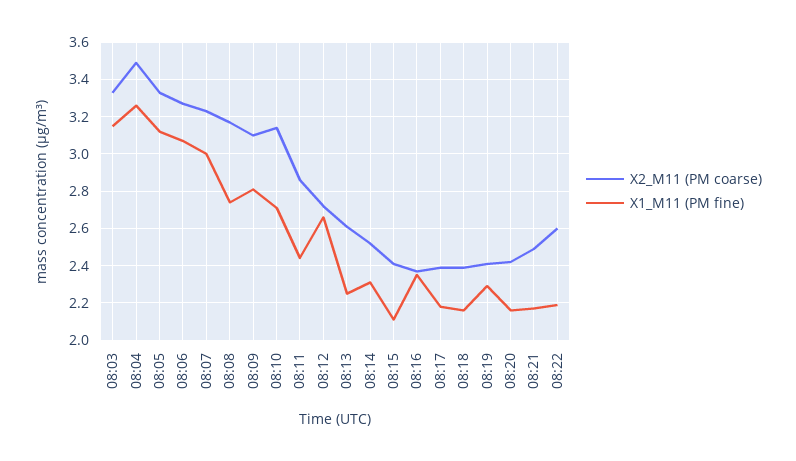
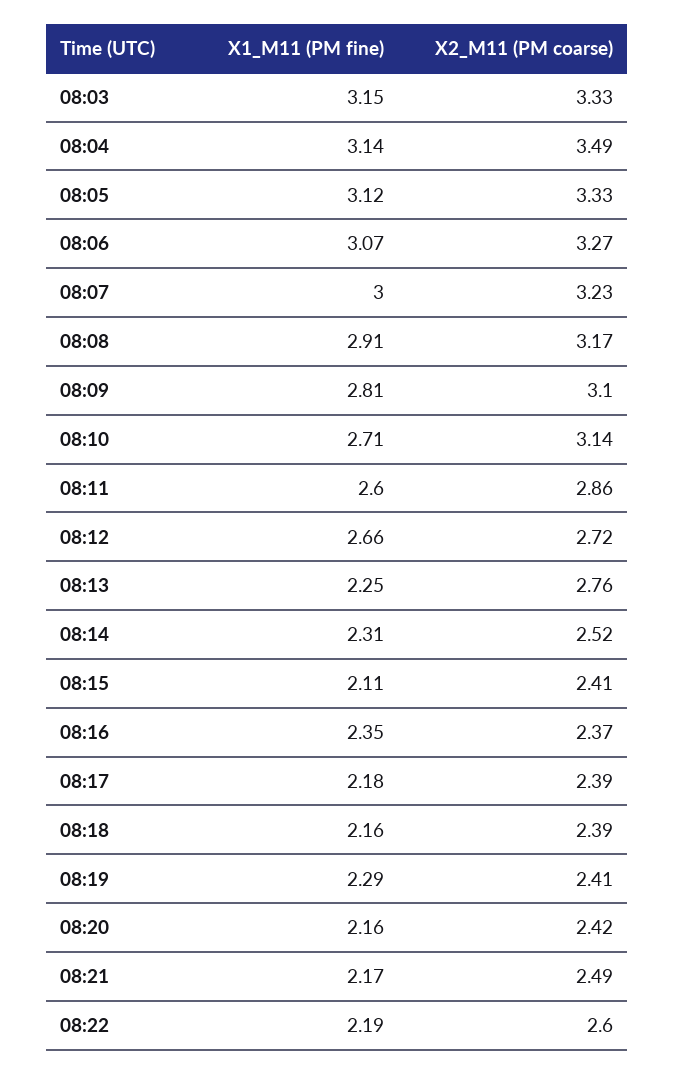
X1_M11 (PM fine), 08:04: 3.25 -> 3.14
X1_M11 (PM fine), 08:08: 2.75 -> 2.91
X1_M11 (PM fine), 08:11: 2.45 -> 2.6
X2_M11 (PM coarse), 08:13: 2.6 -> 2.76

